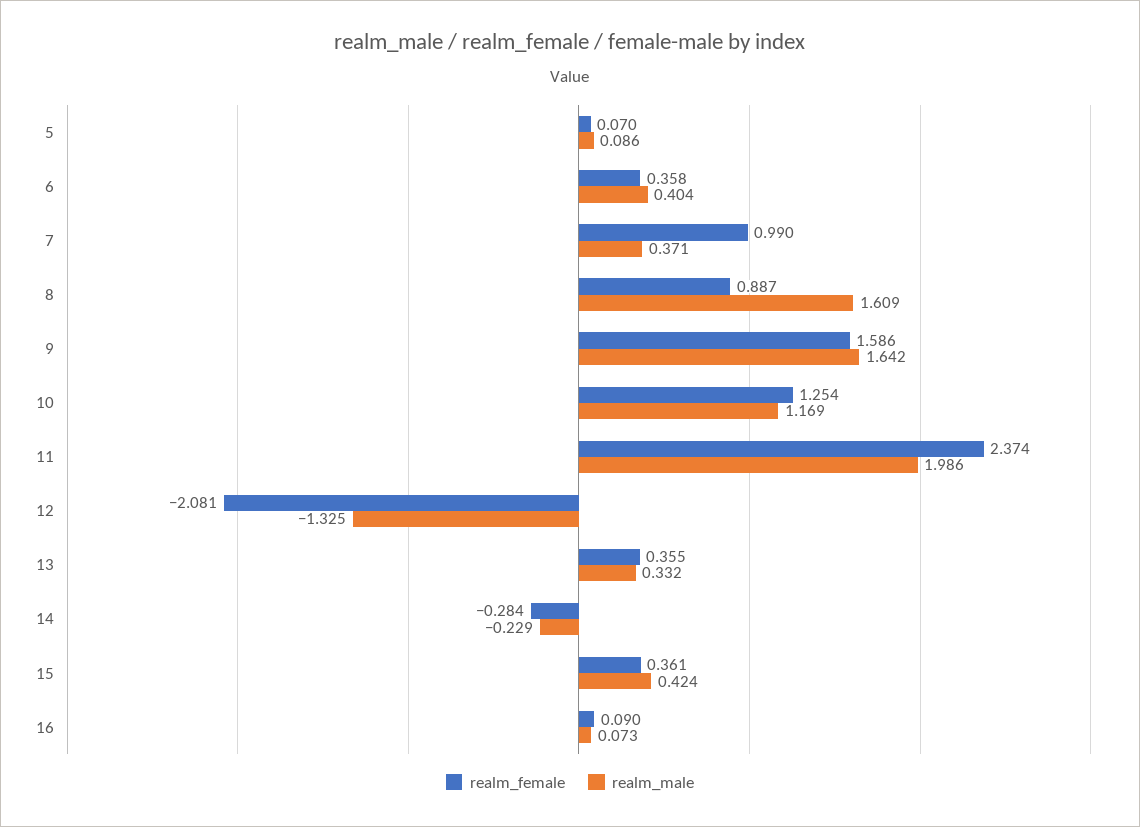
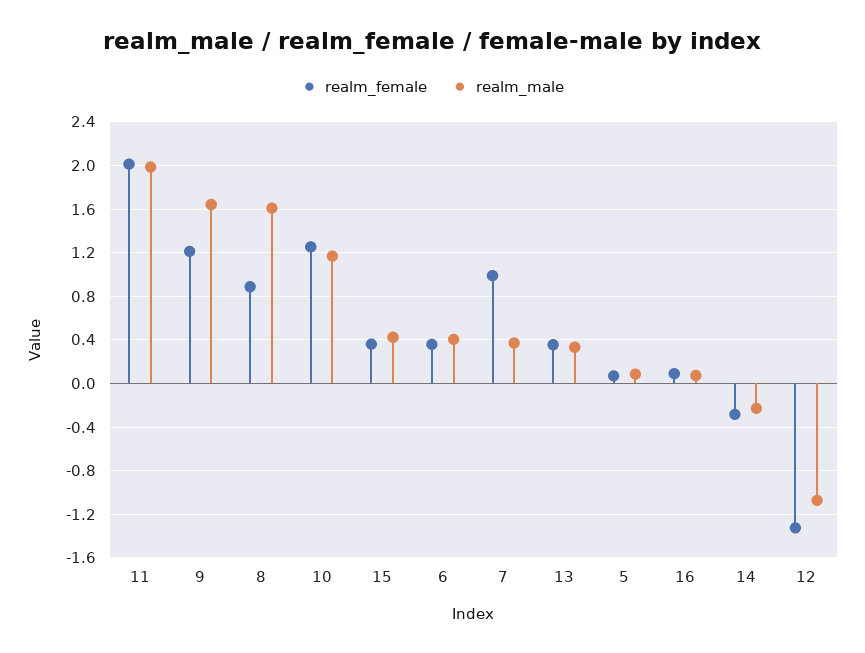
realm_female, 9: 1.586 -> 1.2
realm_female, 11: 2.374 -> 2
realm_female, 12: -2.081 -> -1.3
realm_male, 12: -1.325 -> -1.1

